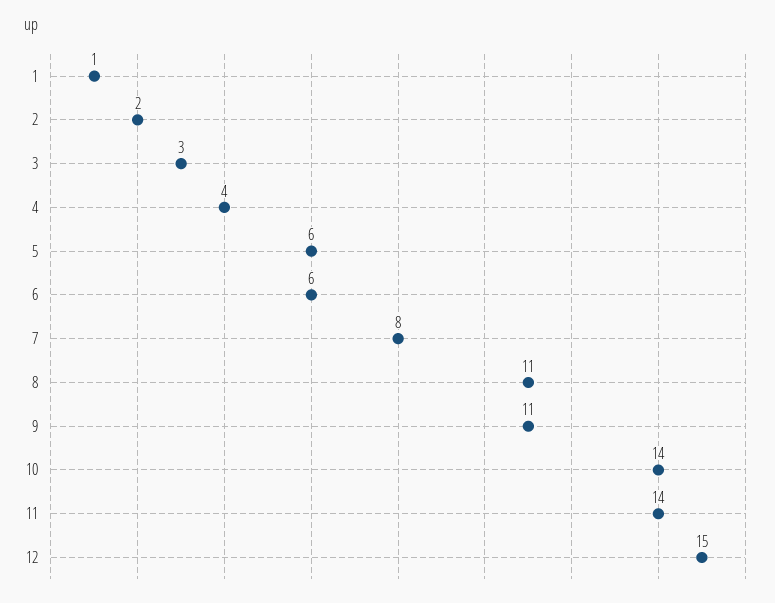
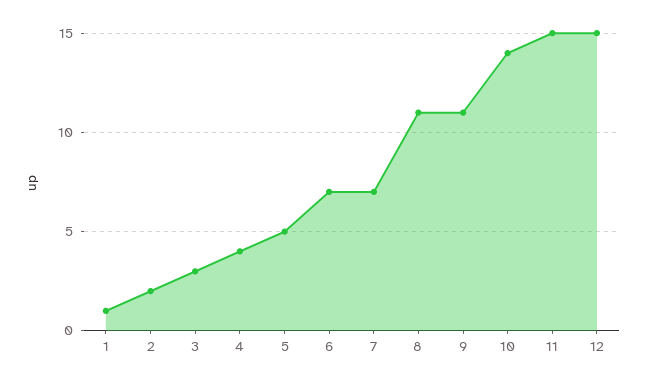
5: 6 -> 5
6: 6 -> 7
7: 8 -> 7
11: 14 -> 15

